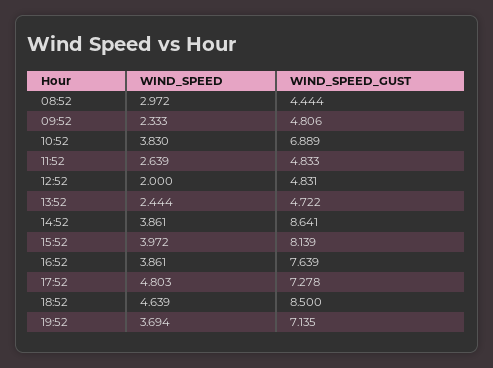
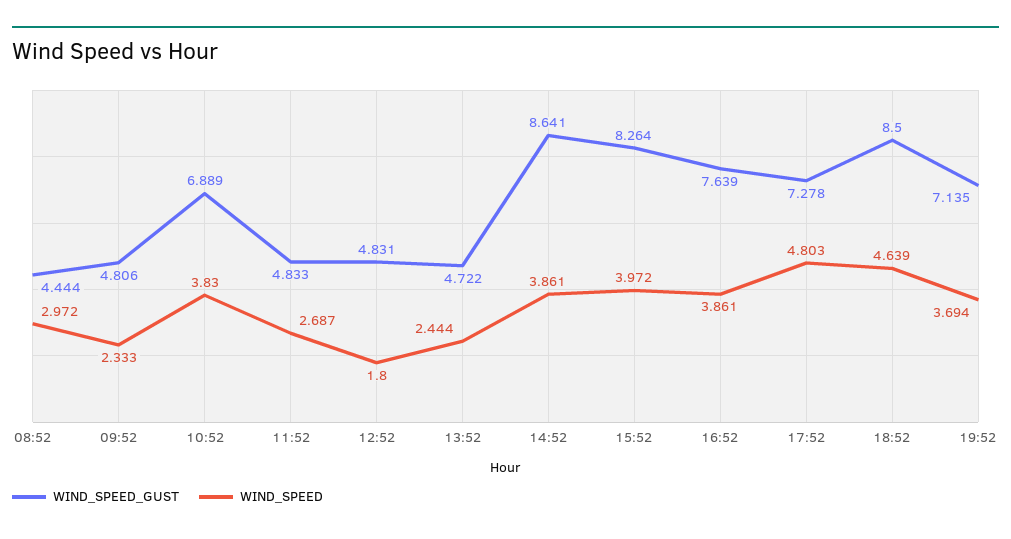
WIND_SPEED, 11:52: 2.639 -> 2.687
WIND_SPEED, 12:52: 2 -> 1.8
WIND_SPEED_GUST, 15:52: 8.139 -> 8.264

